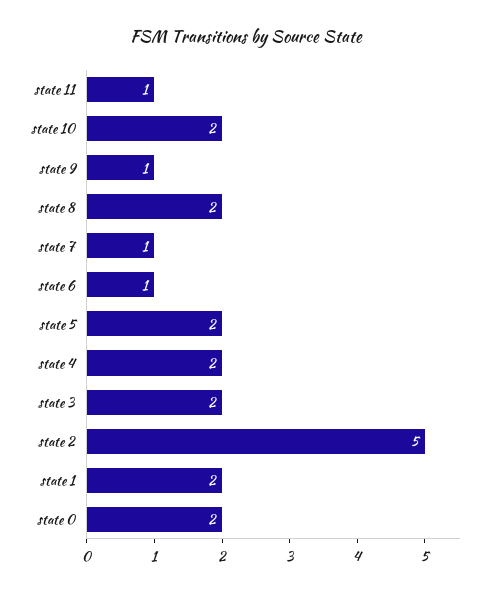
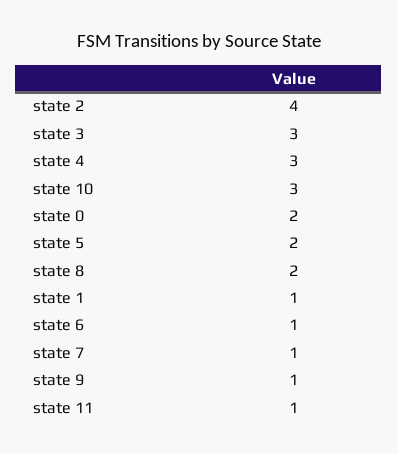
state 10: 2 -> 3
state 4: 2 -> 3
state 3: 2 -> 3
state 2: 5 -> 4
state 1: 2 -> 1

